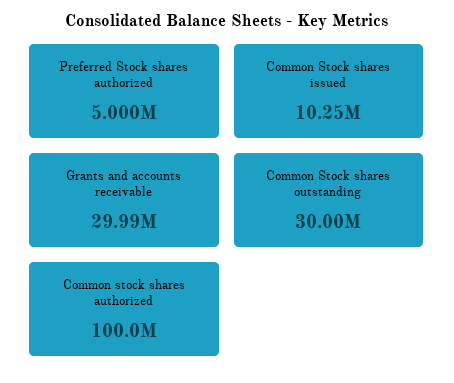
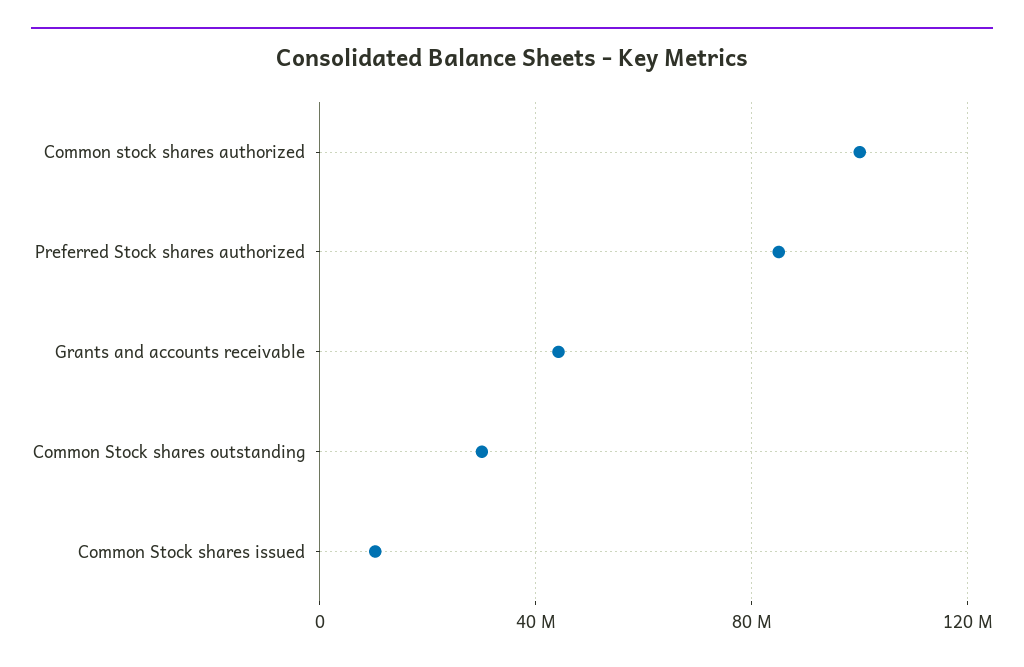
Preferred Stock shares authorized: 5000000 -> 85000000
Grants and accounts receivable: 29990000 -> 45000000

